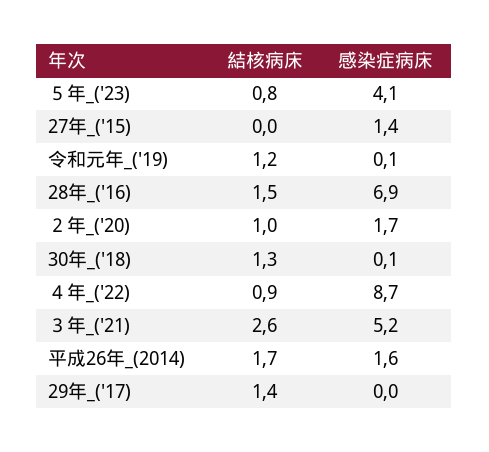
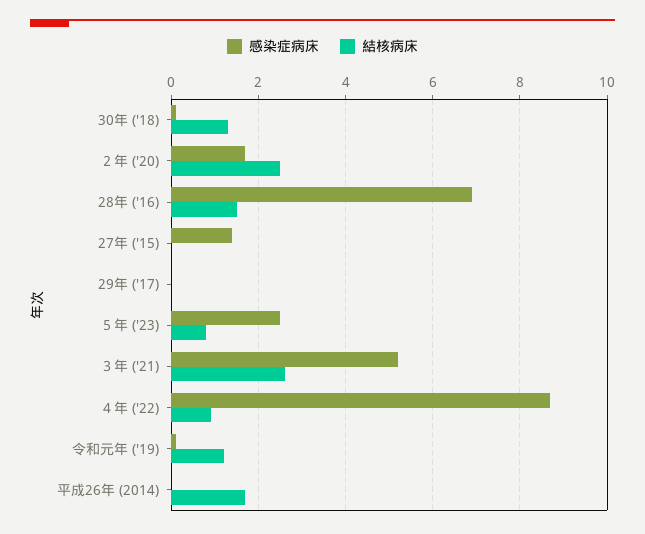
感染症病床, ５年_('23): 4.1 -> 2.5
結核病床, ２年_('20): 1 -> 2.5
感染症病床, 平成26年_(2014): 1.6 -> 0
結核病床, 29年_('17): 1.4 -> 0

